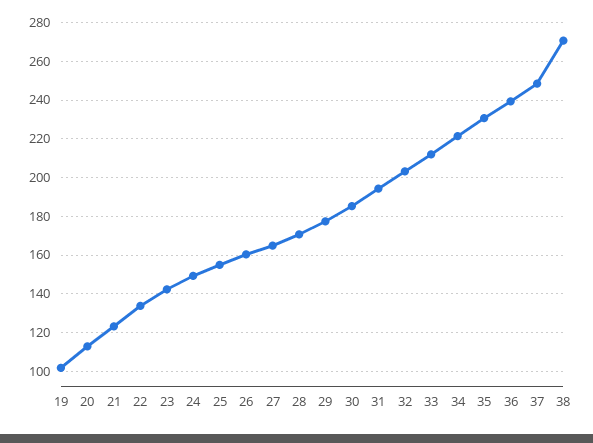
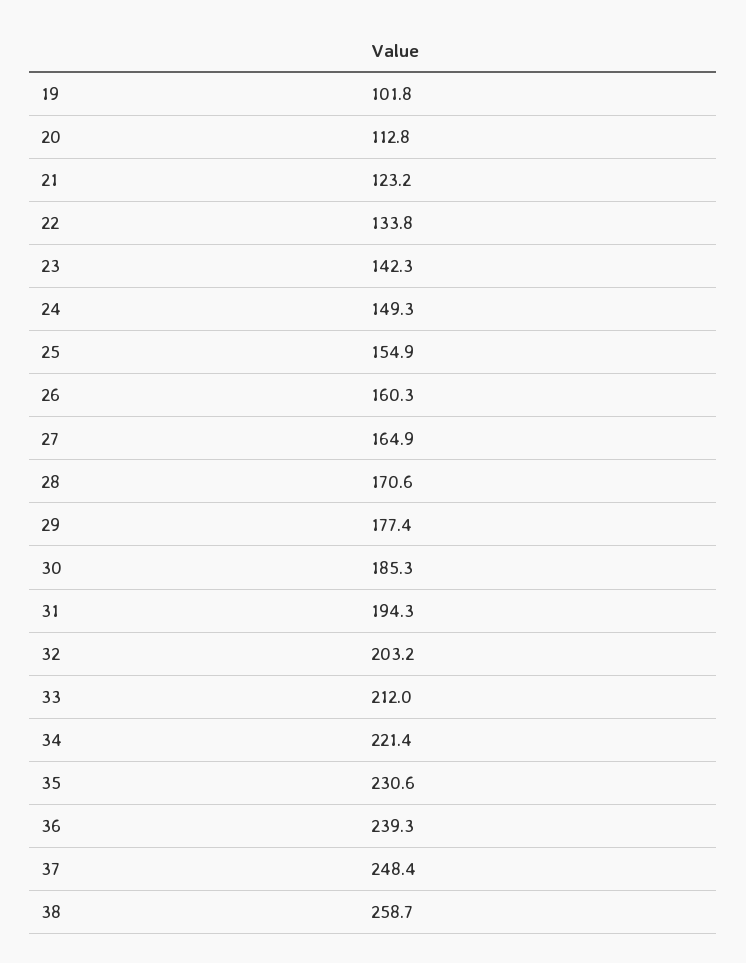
38: 270 -> 258.7

